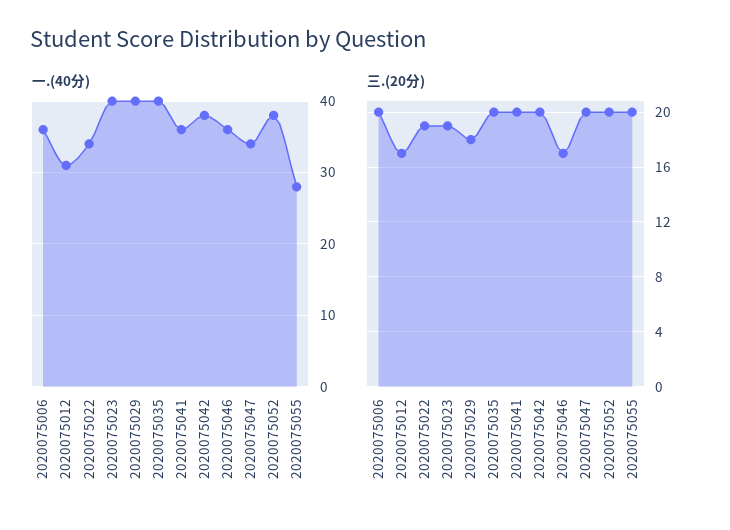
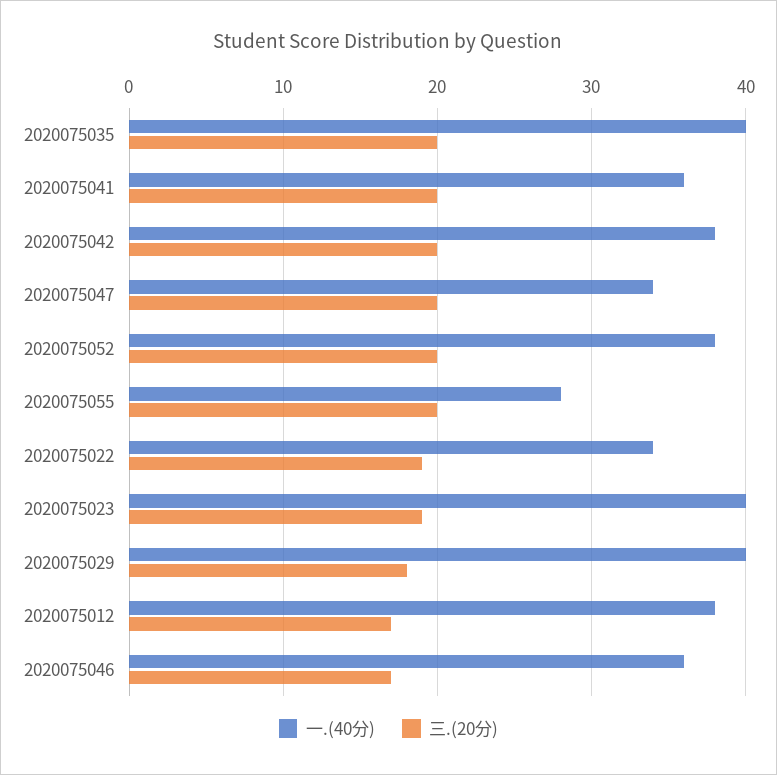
一.(40分), 2020075006: 36 -> none
一.(40分), 2020075012: 31 -> 38
三.(20分), 2020075006: 20 -> none

